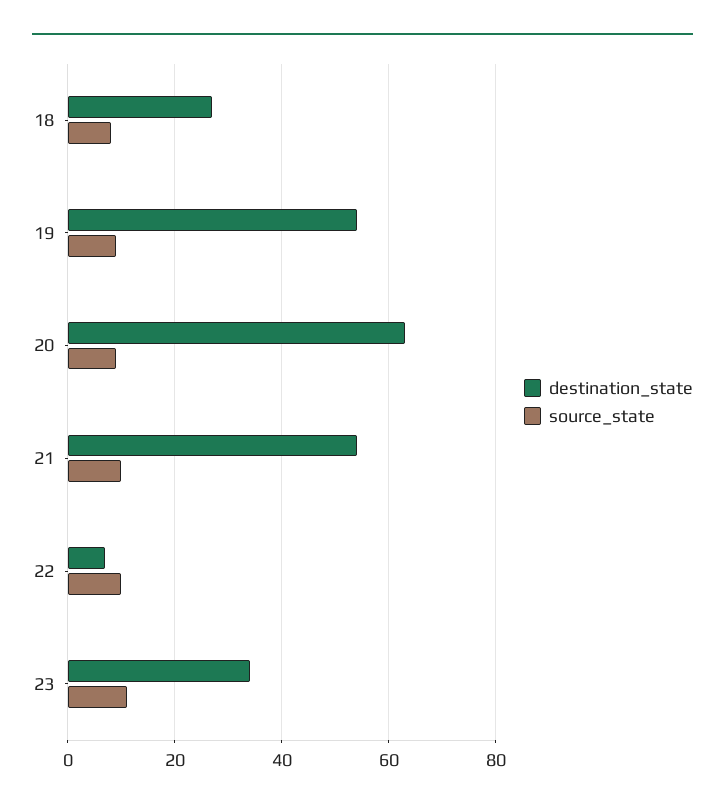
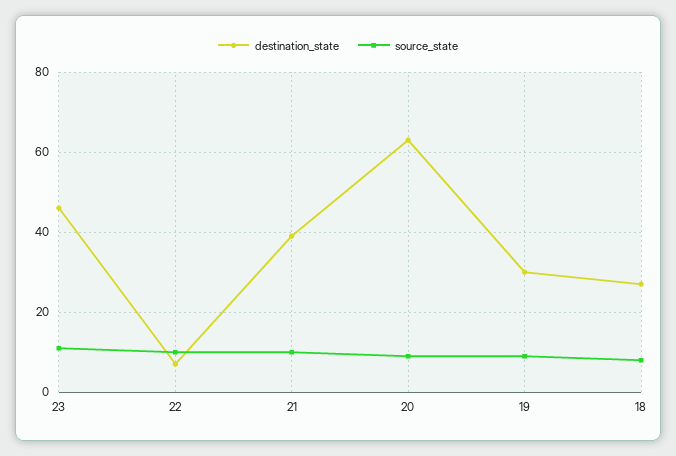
destination_state, 19: 55 -> 30
destination_state, 21: 55 -> 40
destination_state, 23: 35 -> 45

